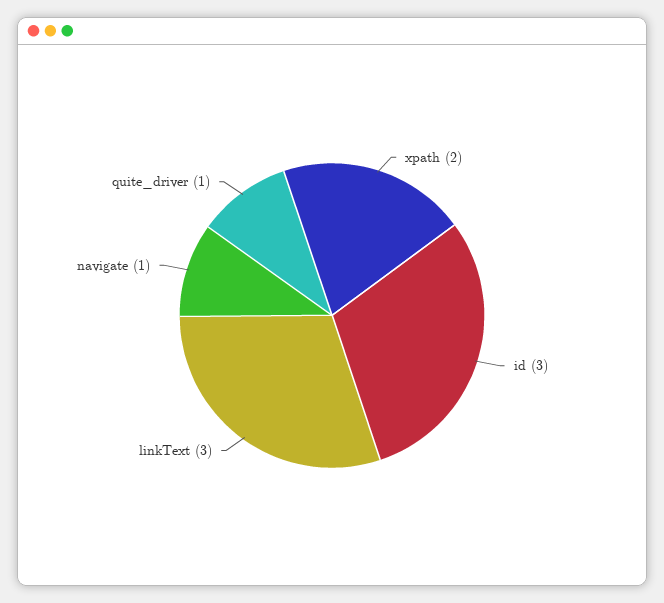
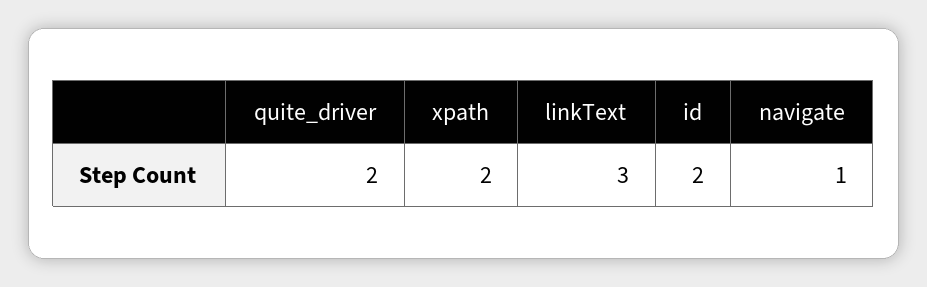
id: 3 -> 2
quite_driver: 1 -> 2

